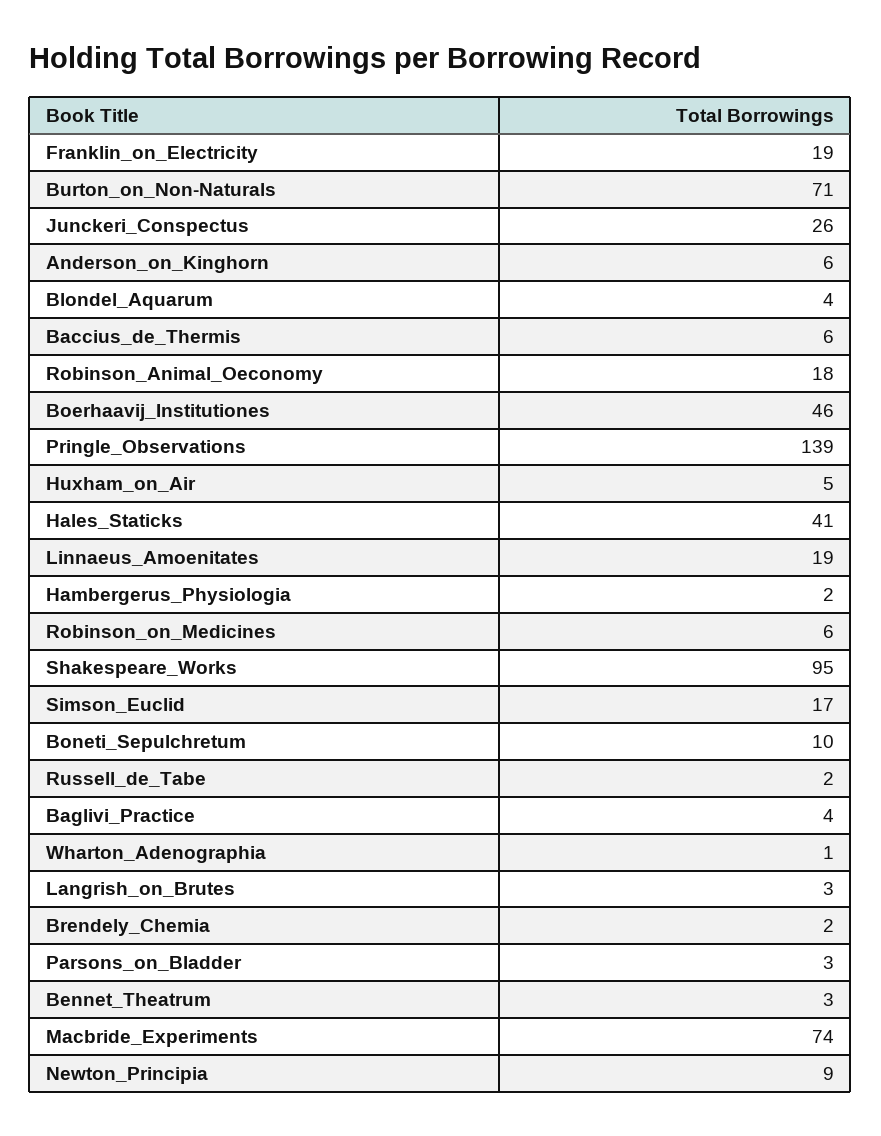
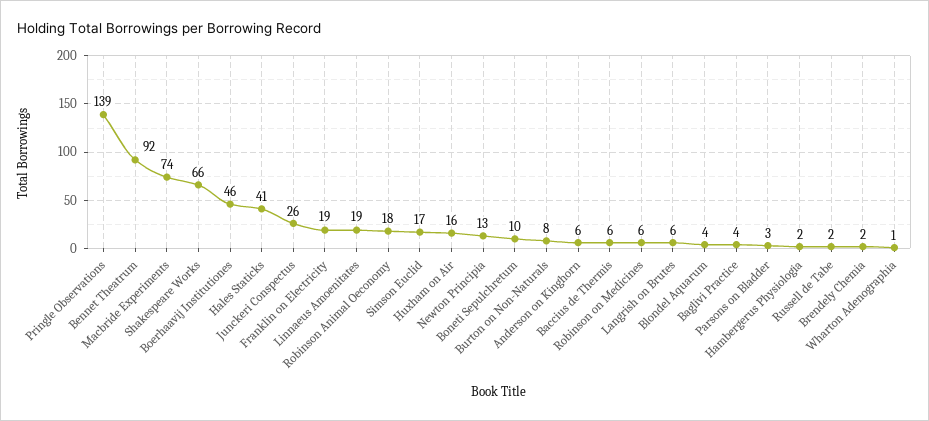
Burton_on_Non-Naturals: 71 -> 8
Huxham_on_Air: 5 -> 16
Shakespeare_Works: 95 -> 66
Langrish_on_Brutes: 3 -> 6
Bennet_Theatrum: 3 -> 92
Newton_Principia: 9 -> 13

